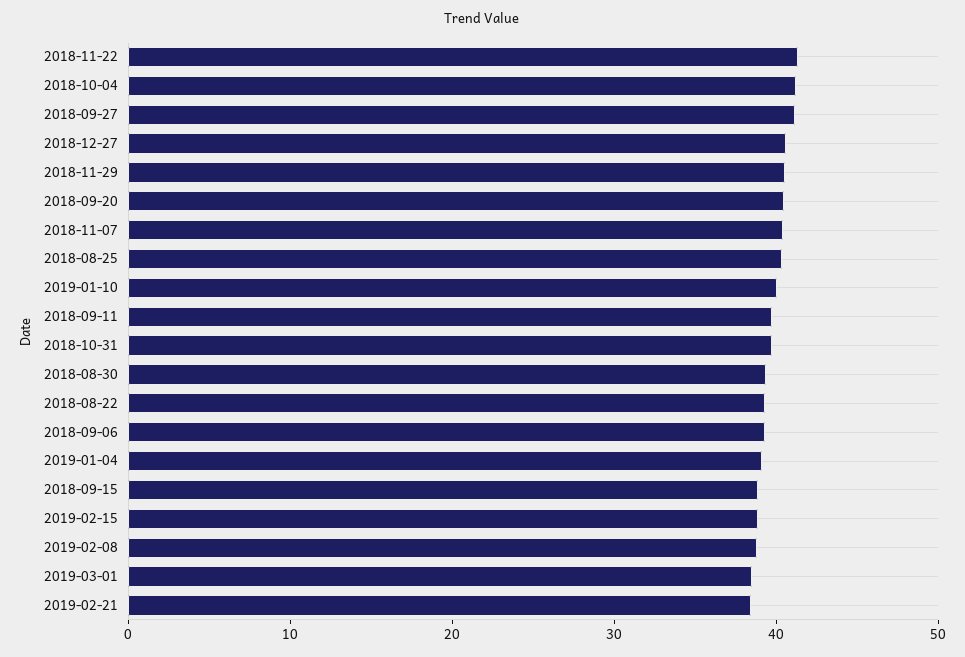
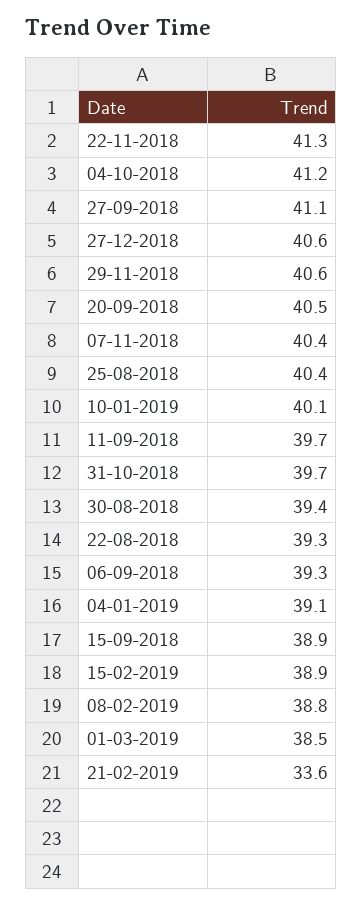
2019-02-21: 38 -> 33.6

